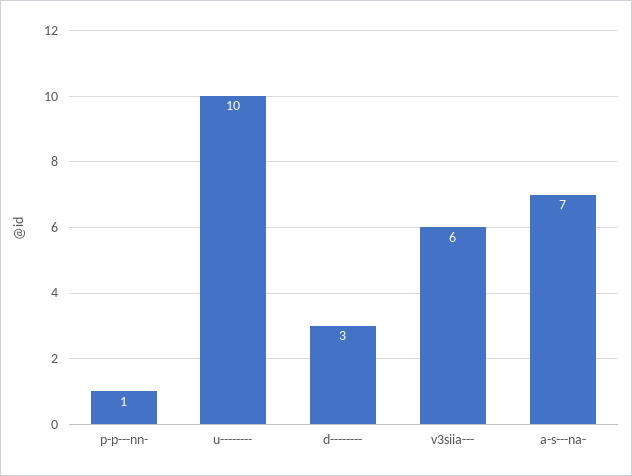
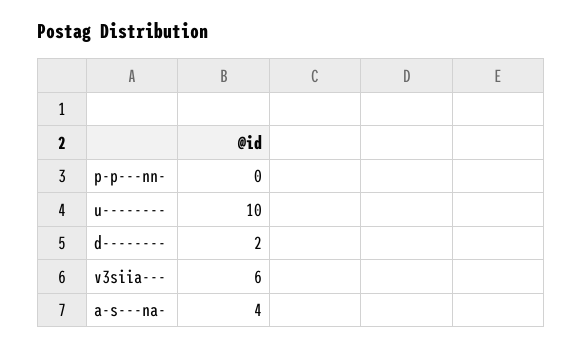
p-p---nn-: 1 -> 0
d--------: 3 -> 2
a-s---na-: 7 -> 4

